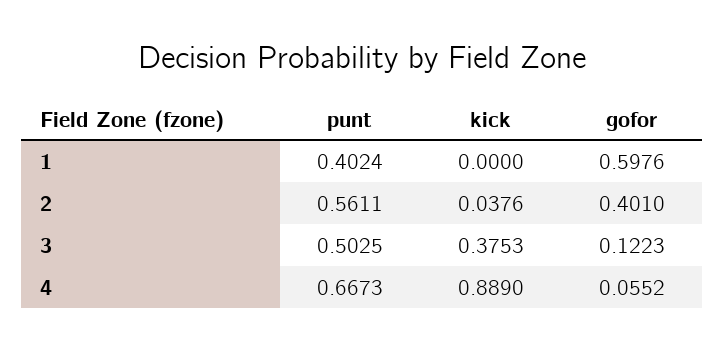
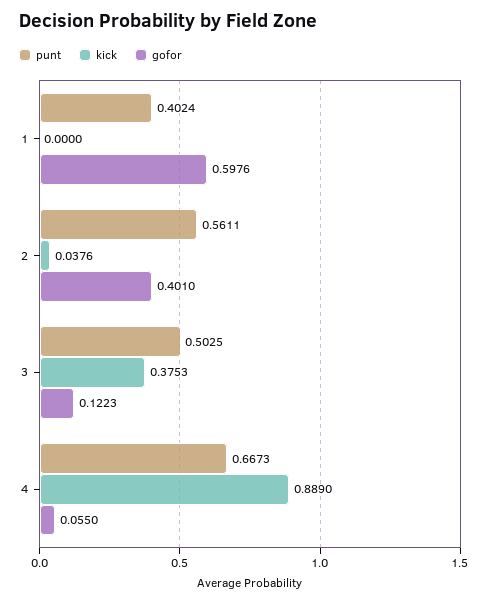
gofor, 4: 0.0552 -> 0.055

